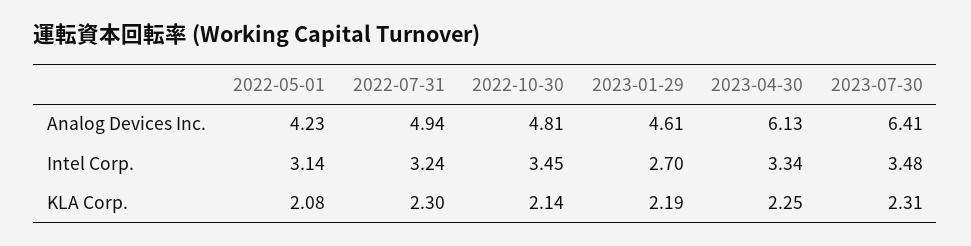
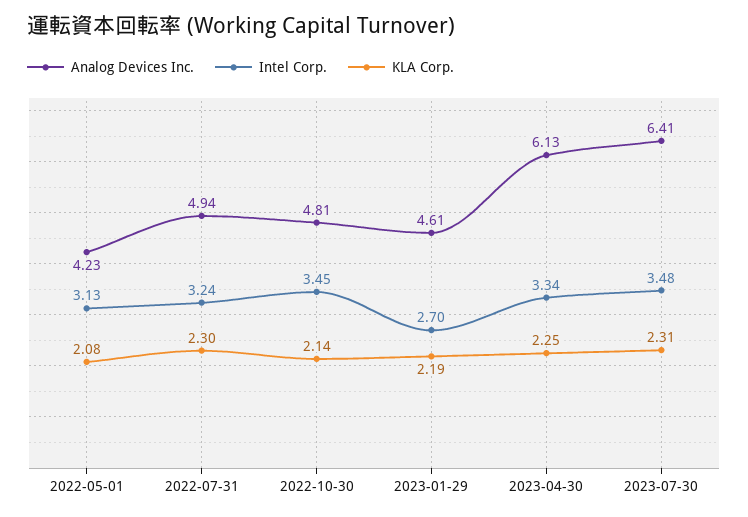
Intel Corp., 2022-05-01: 3.14 -> 3.13

